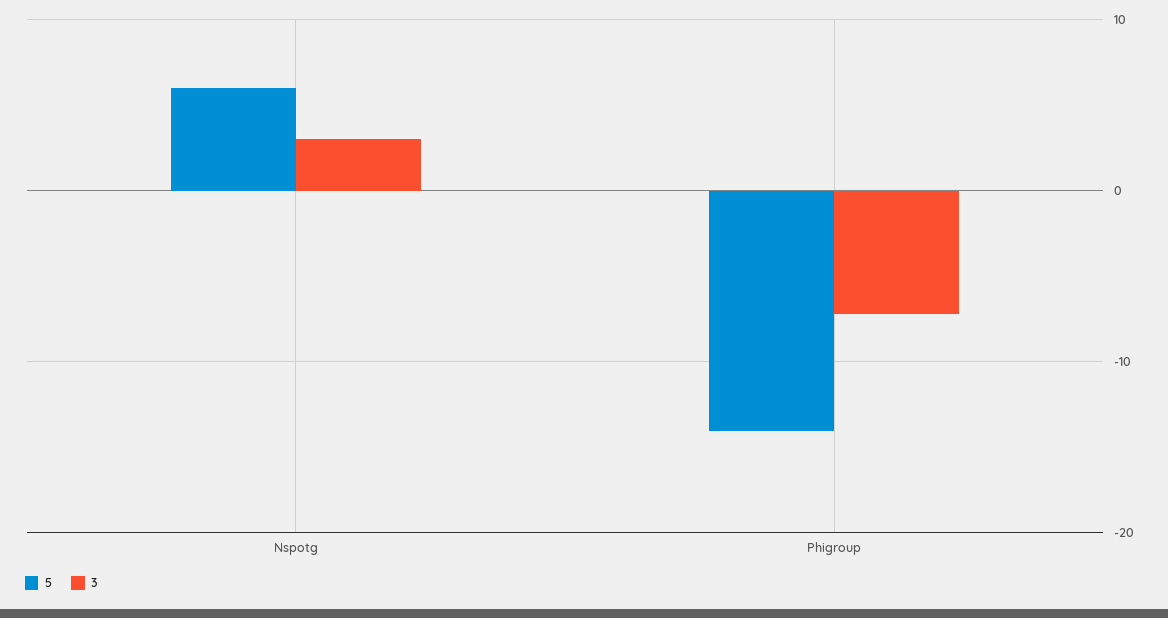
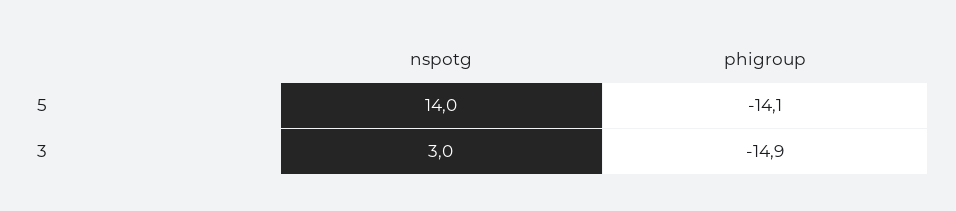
5, Nspotg: 6 -> 14
3, Phigroup: -7 -> -14.9

